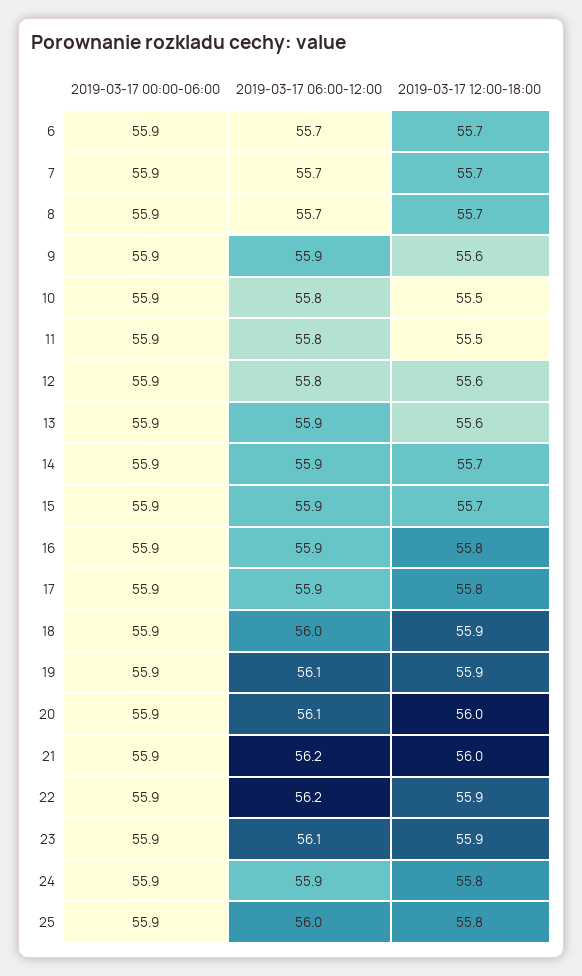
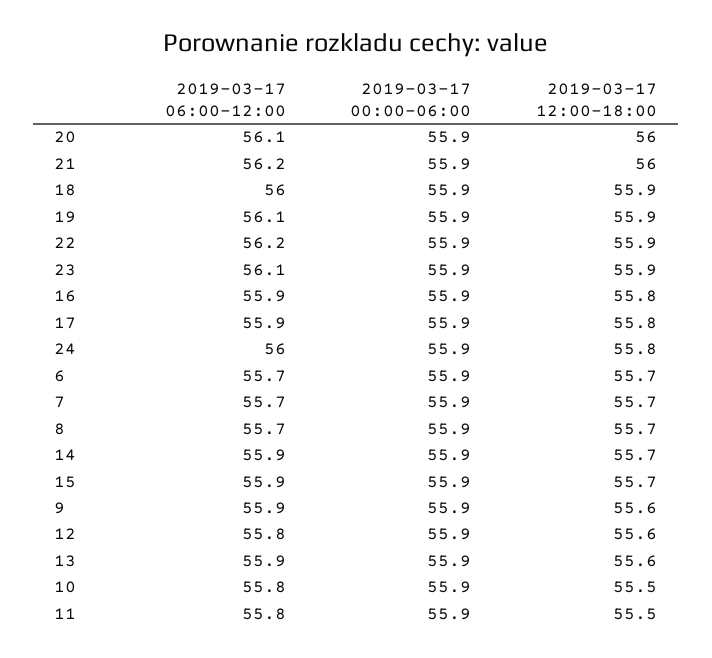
2019-03-17 06:00-12:00, 24: 55.9 -> 56
2019-03-17 00:00-06:00, 25: 55.9 -> none
2019-03-17 06:00-12:00, 25: 56 -> none
2019-03-17 12:00-18:00, 25: 55.8 -> none

